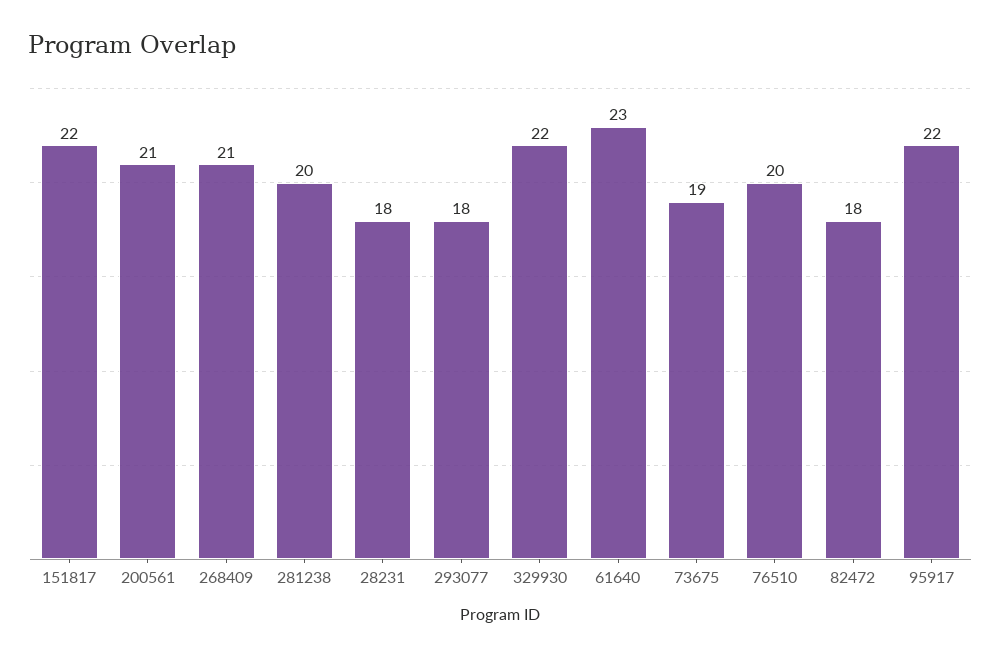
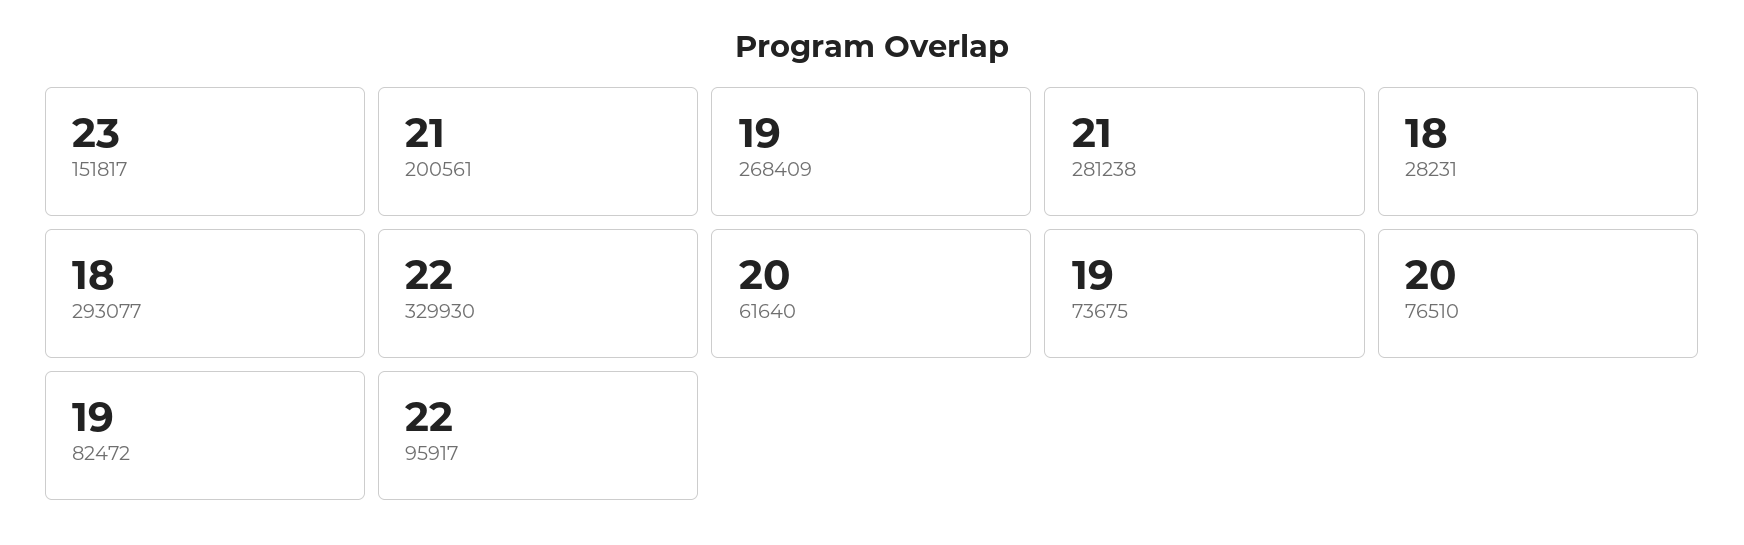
151817: 22 -> 23
268409: 21 -> 19
281238: 20 -> 21
61640: 23 -> 20
82472: 18 -> 19

